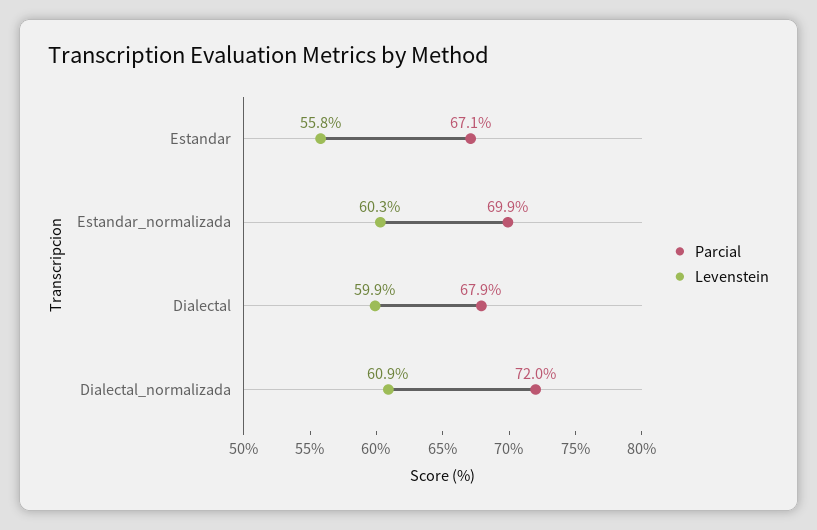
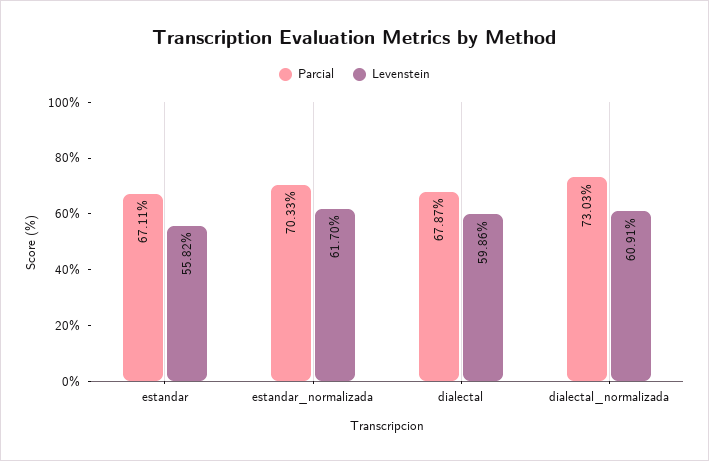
Parcial, Estandar_normalizada: 69.9 -> 70.33
Levenstein, Estandar_normalizada: 60.3 -> 61.7
Parcial, Dialectal_normalizada: 72 -> 73.03

